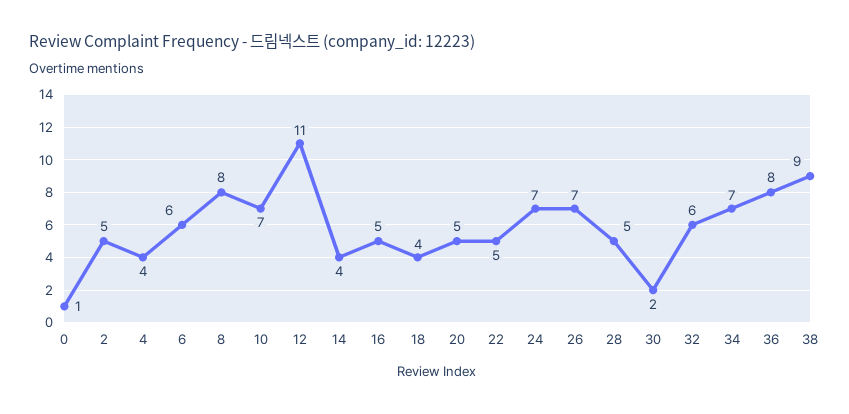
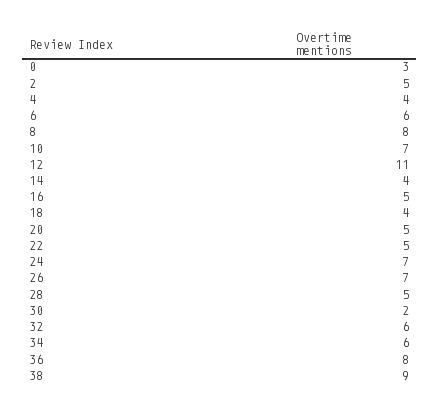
0: 1 -> 3
34: 7 -> 6

